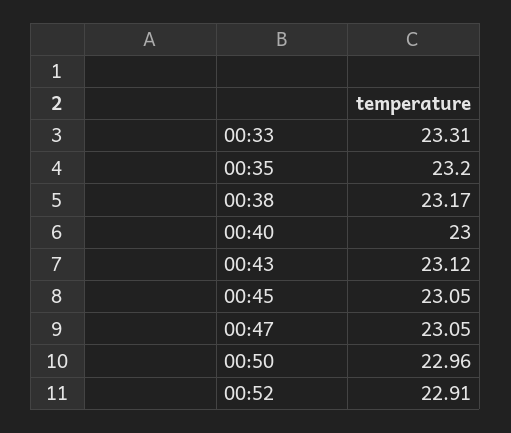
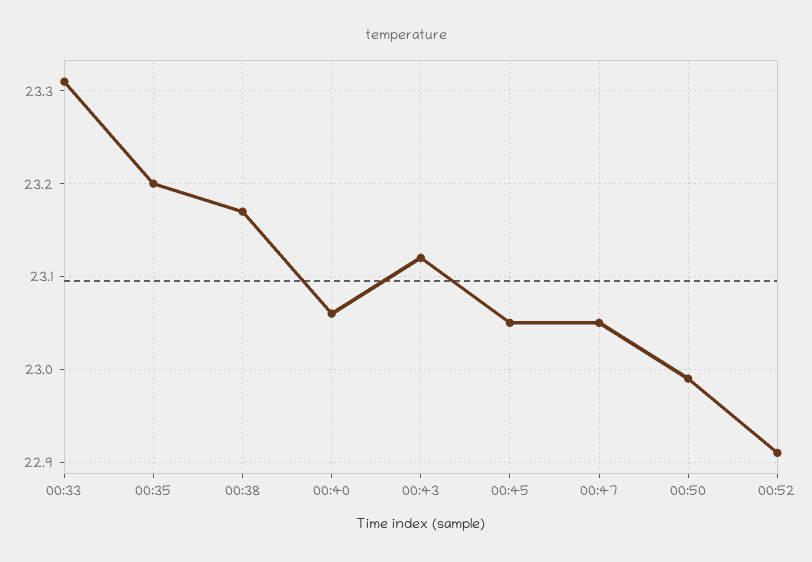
00:40: 23 -> 23.06
00:50: 22.96 -> 22.99

